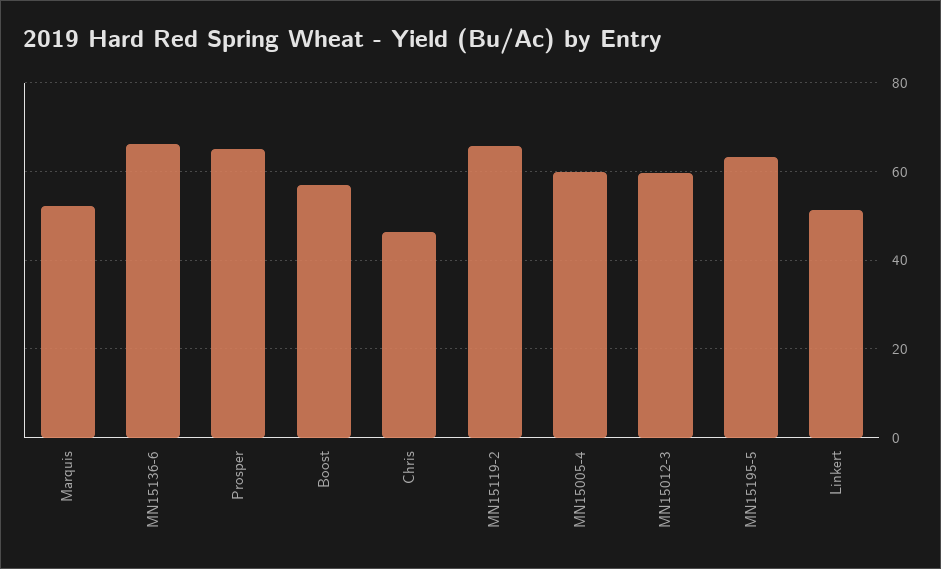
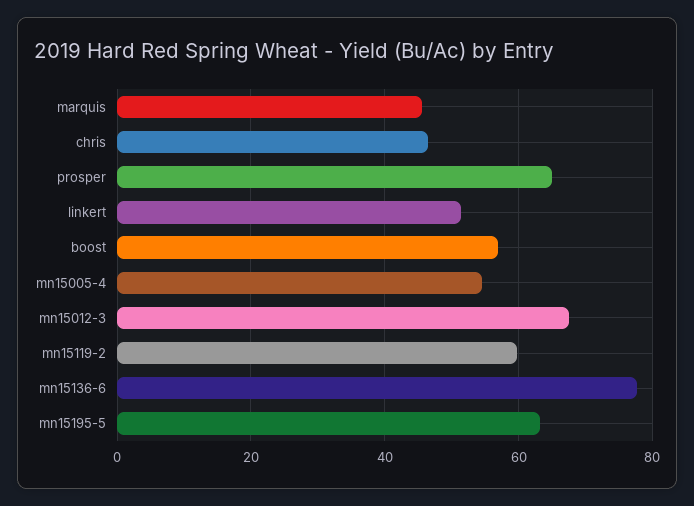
Marquis: 52 -> 46
MN15136-6: 66 -> 78
MN15119-2: 66 -> 60
MN15005-4: 60 -> 54
MN15012-3: 60 -> 68

